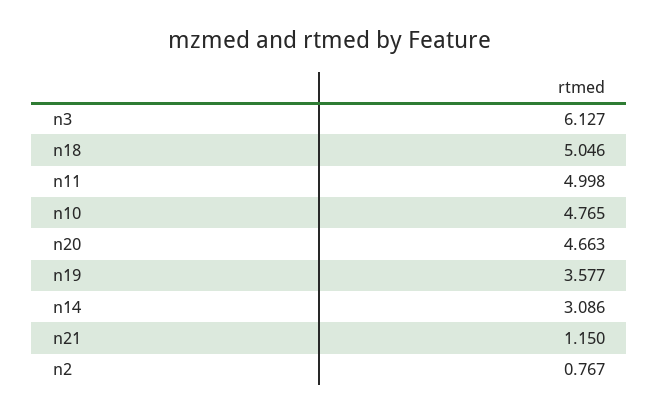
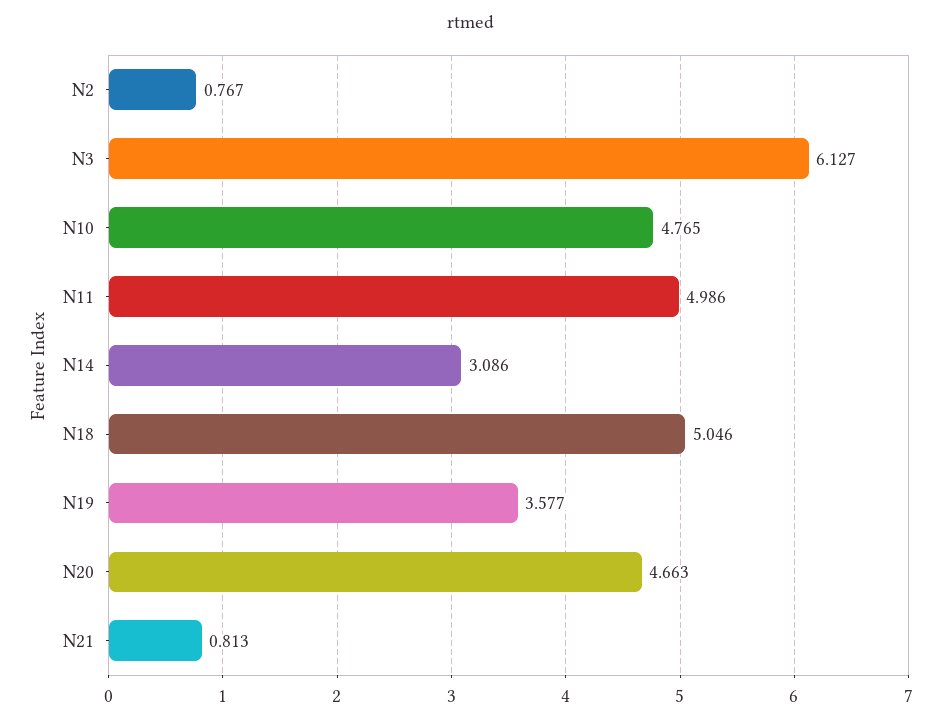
n11: 4.998 -> 4.986
n21: 1.15 -> 0.813

